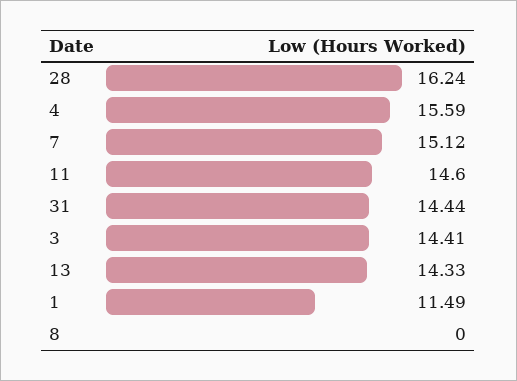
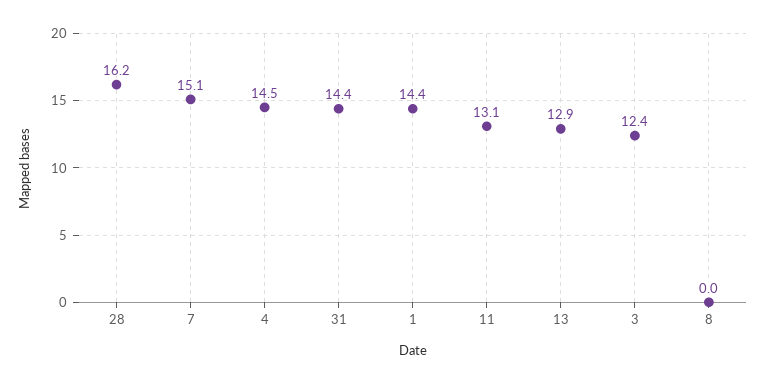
4: 15.59 -> 14.5
11: 14.6 -> 13.1
3: 14.41 -> 12.4
13: 14.33 -> 12.9
1: 11.49 -> 14.4

